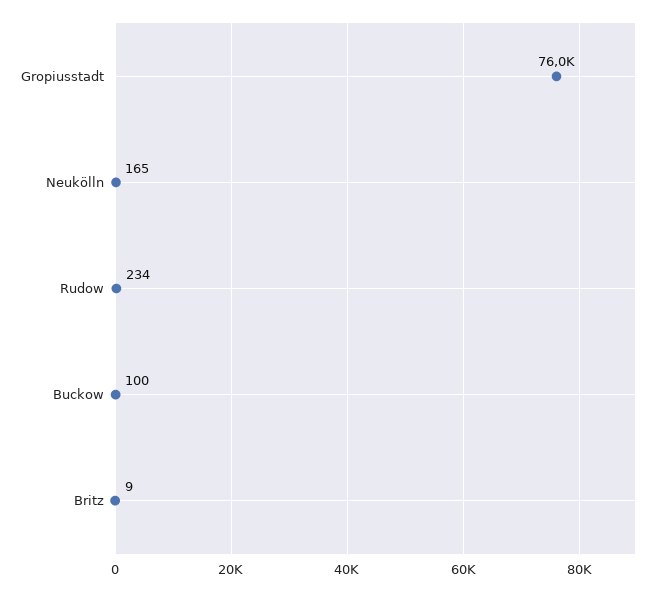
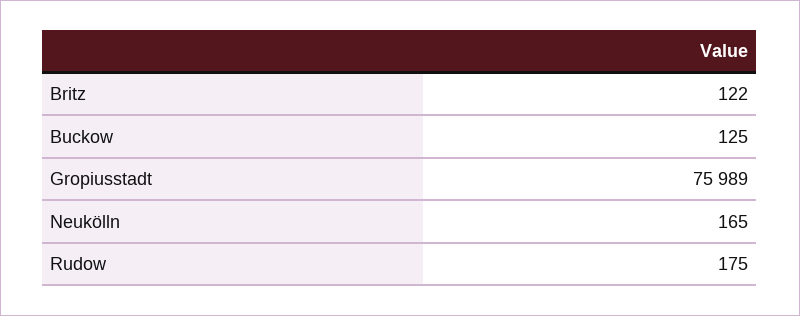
Rudow: 234 -> 175
Buckow: 100 -> 125
Britz: 9 -> 122

